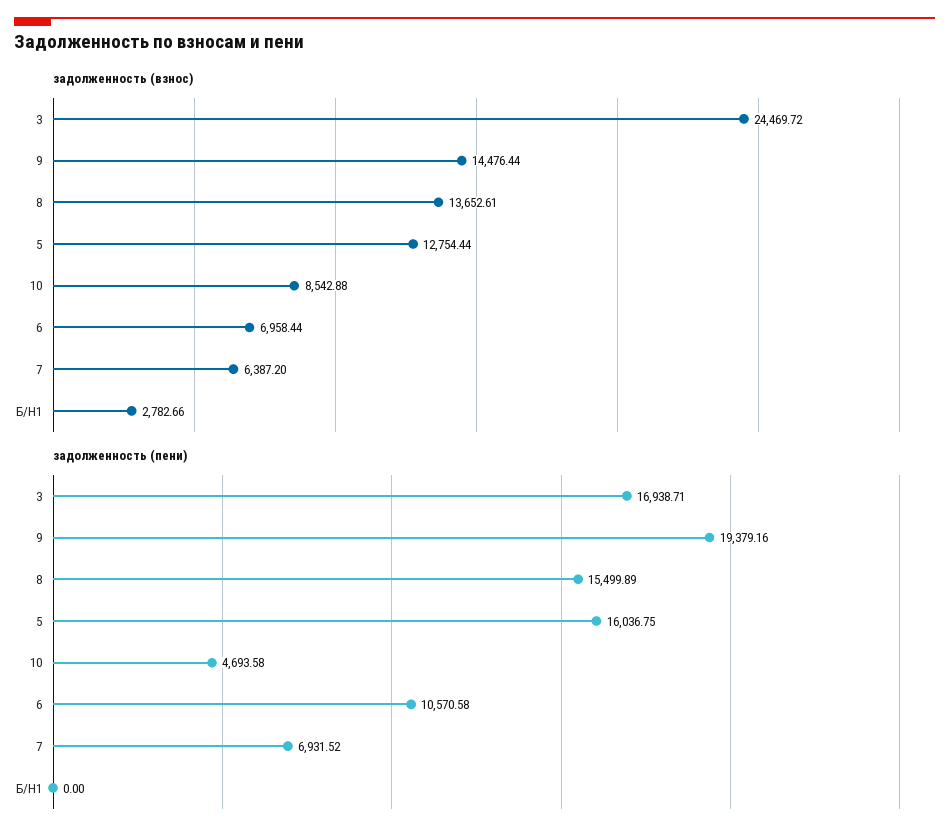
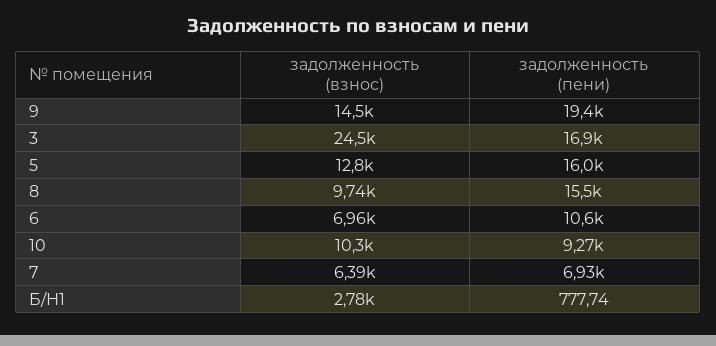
задолженность (взнос), 8: 13652.61 -> 9740
задолженность (взнос), 10: 8542.88 -> 10300
задолженность (пени), 10: 4693.58 -> 9270
задолженность (пени), Б/Н1: 0 -> 777.74

